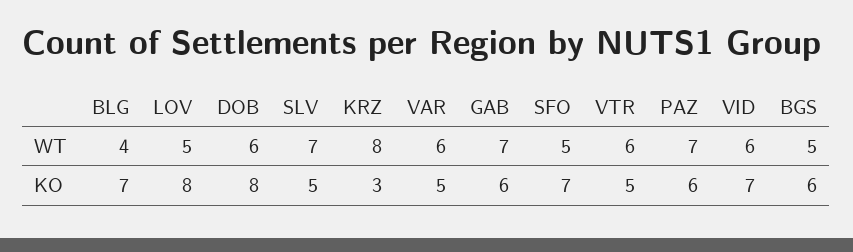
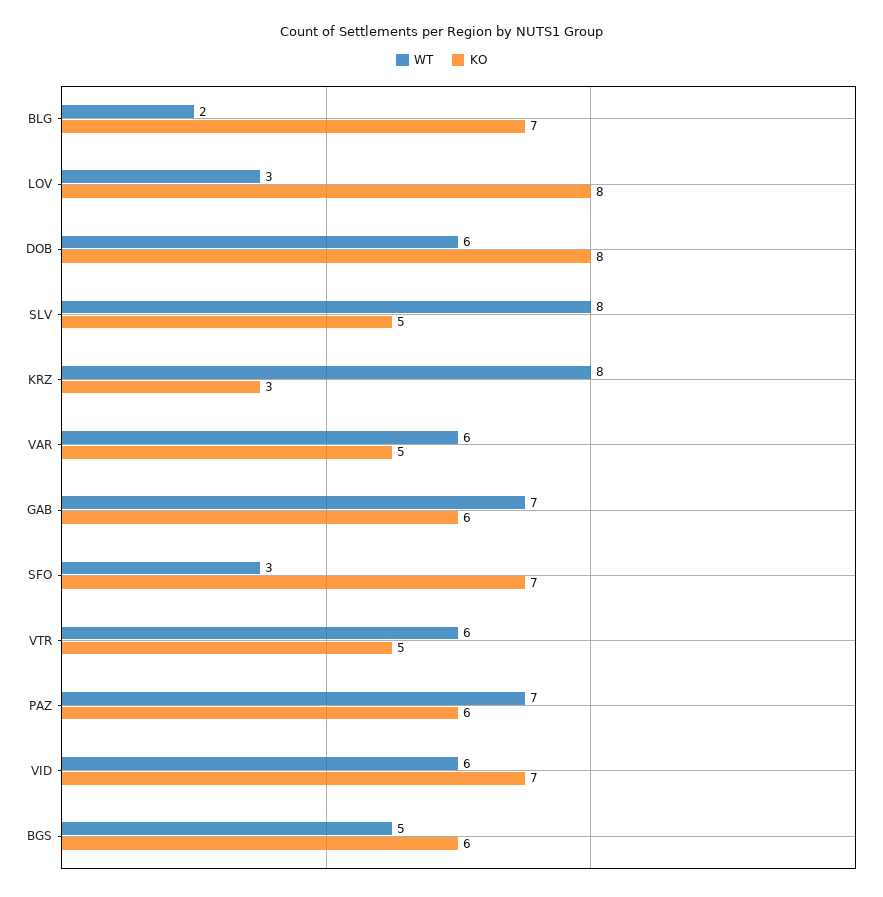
WT, BLG: 4 -> 2
WT, LOV: 5 -> 3
WT, SLV: 7 -> 8
WT, SFO: 5 -> 3

